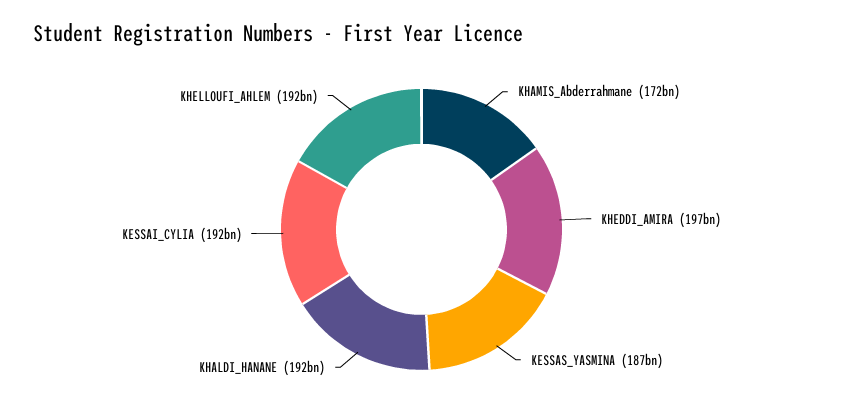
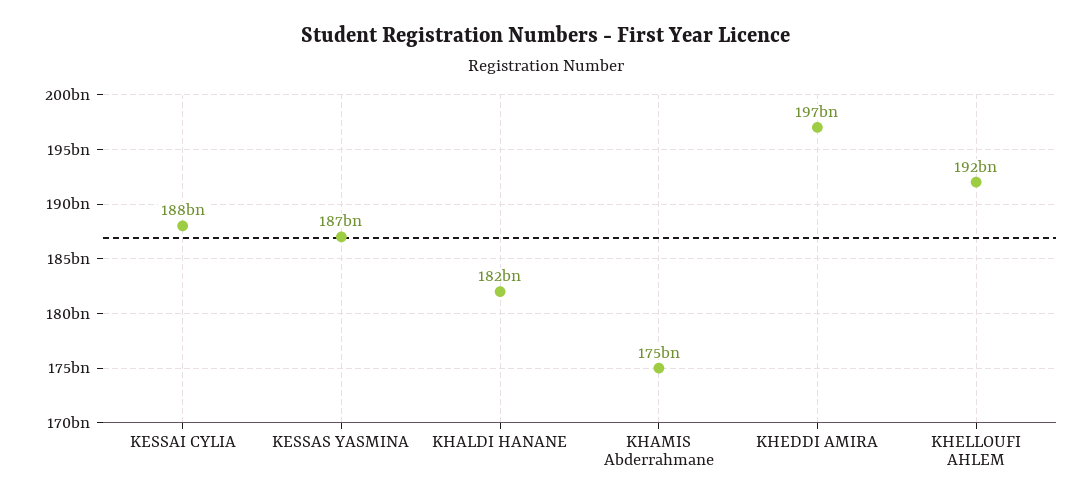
KHAMIS_Abderrahmane: 172000000000 -> 175000000000
KHALDI_HANANE: 192000000000 -> 182000000000
KESSAI_CYLIA: 192000000000 -> 188000000000

